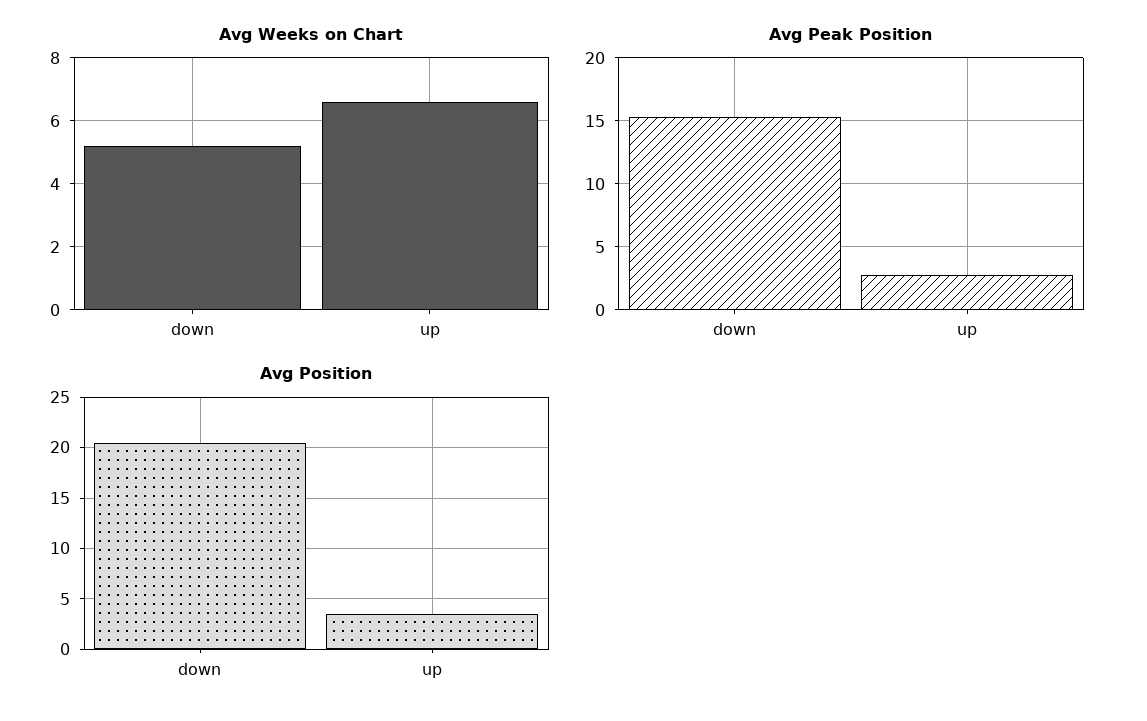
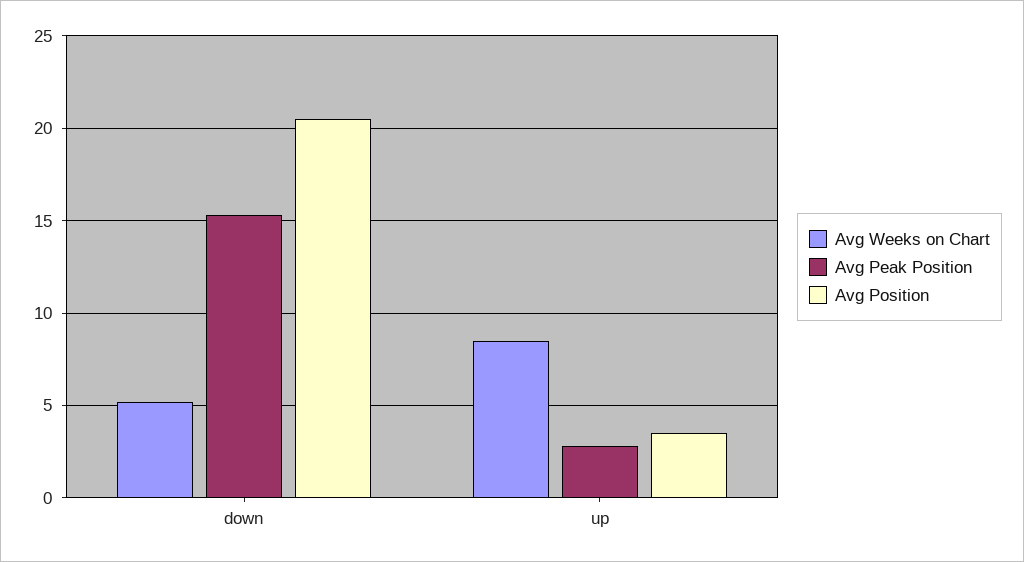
Avg Weeks on Chart, up: 6.5 -> 8.5

